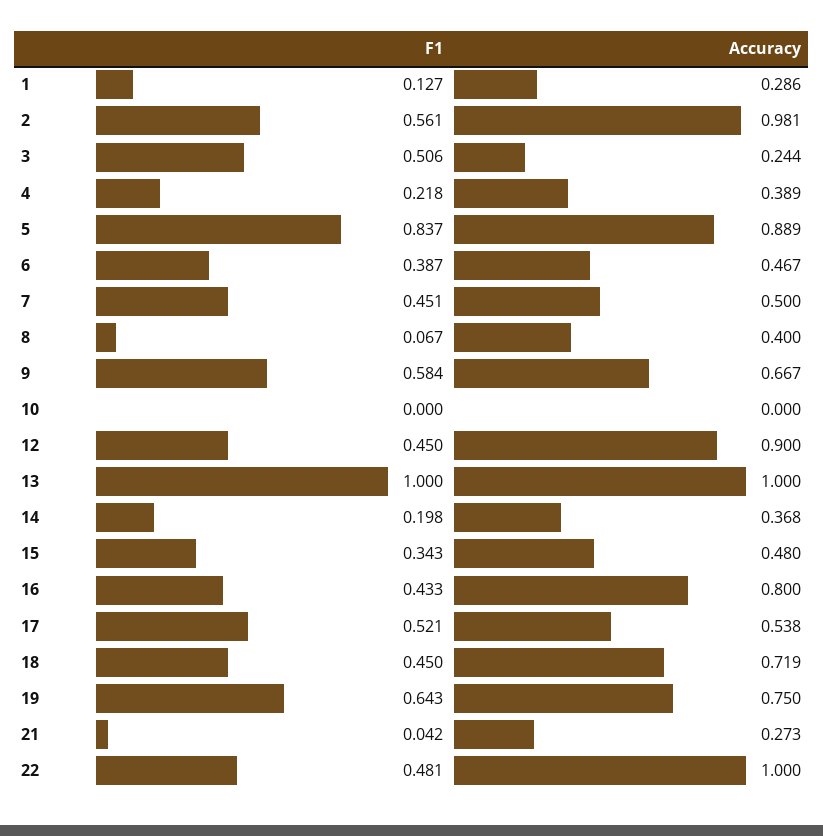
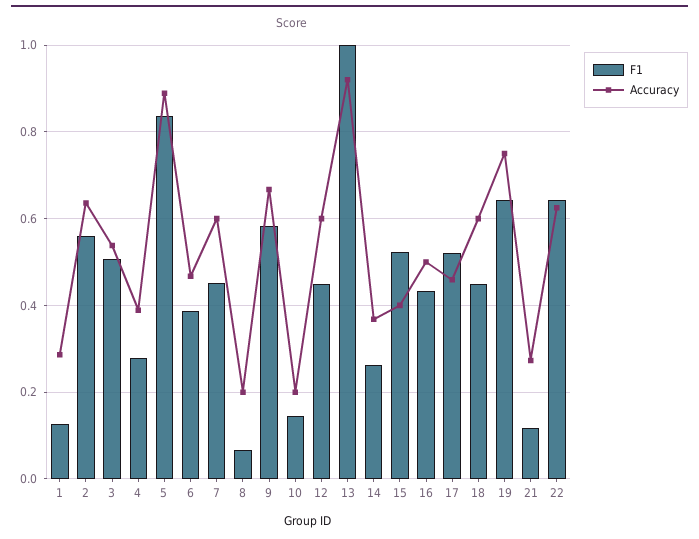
Accuracy, 2: 0.981 -> 0.64
Accuracy, 3: 0.244 -> 0.54
F1, 4: 0.218 -> 0.28
Accuracy, 7: 0.5 -> 0.6
Accuracy, 8: 0.4 -> 0.2
F1, 10: 0 -> 0.14
Accuracy, 10: 0 -> 0.2
Accuracy, 12: 0.9 -> 0.6
Accuracy, 13: 1 -> 0.92
F1, 14: 0.198 -> 0.26
F1, 15: 0.343 -> 0.52
Accuracy, 15: 0.48 -> 0.4
Accuracy, 16: 0.8 -> 0.5
Accuracy, 17: 0.538 -> 0.46
Accuracy, 18: 0.719 -> 0.6
F1, 21: 0.042 -> 0.12
F1, 22: 0.481 -> 0.64
Accuracy, 22: 1 -> 0.62

